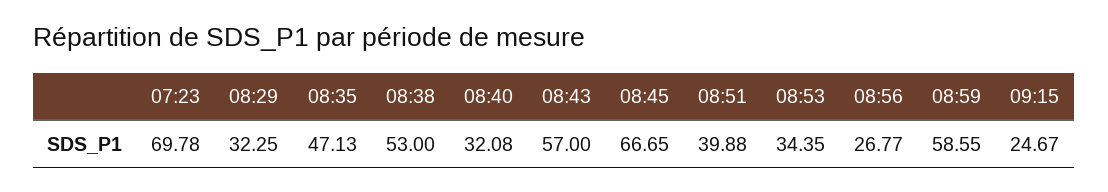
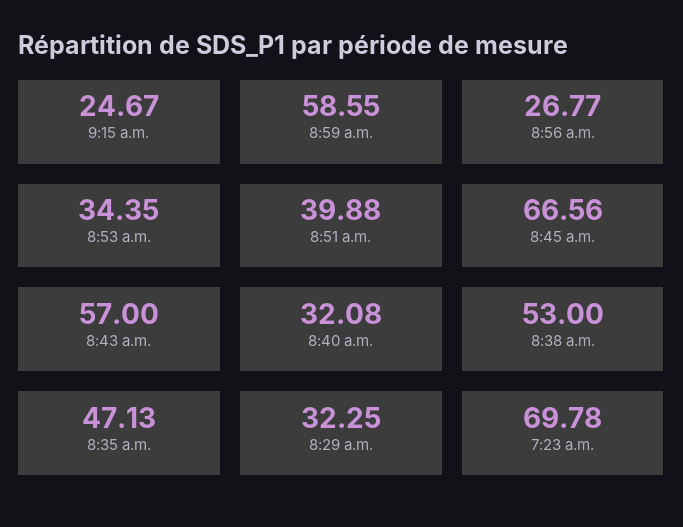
08:45: 66.65 -> 66.56

